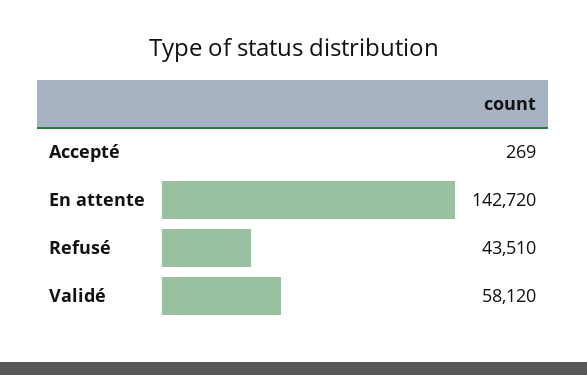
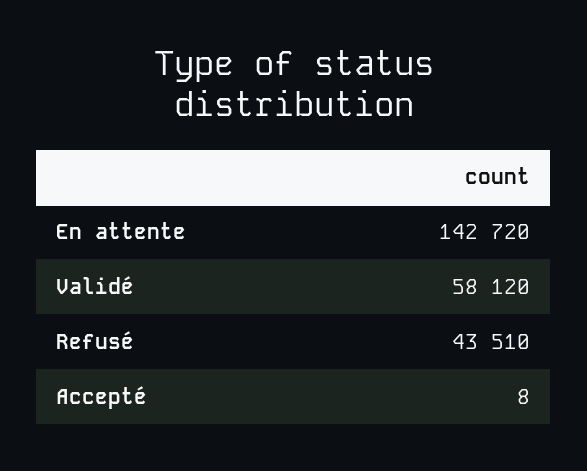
Accepté: 269 -> 8

